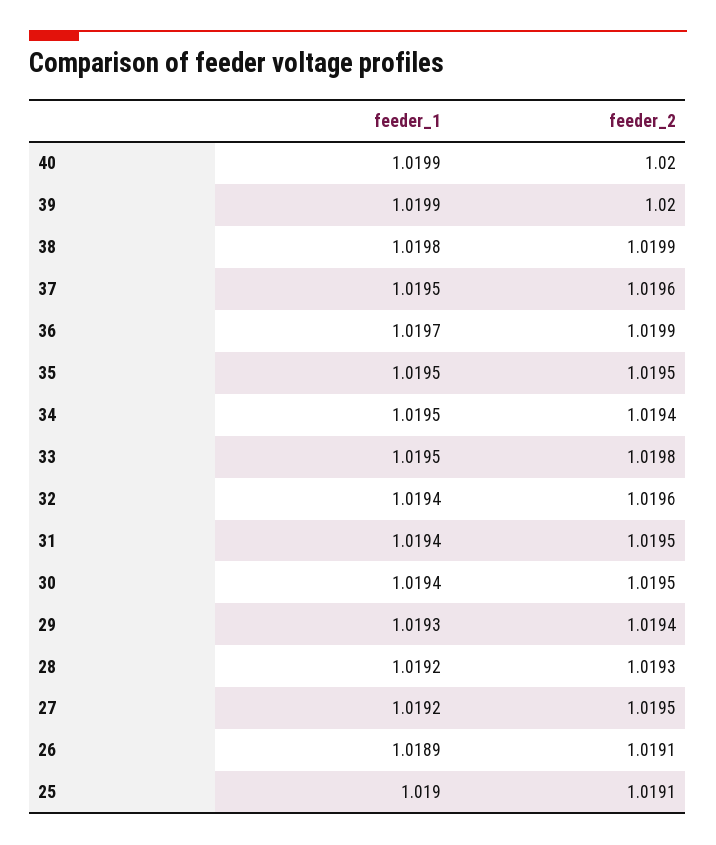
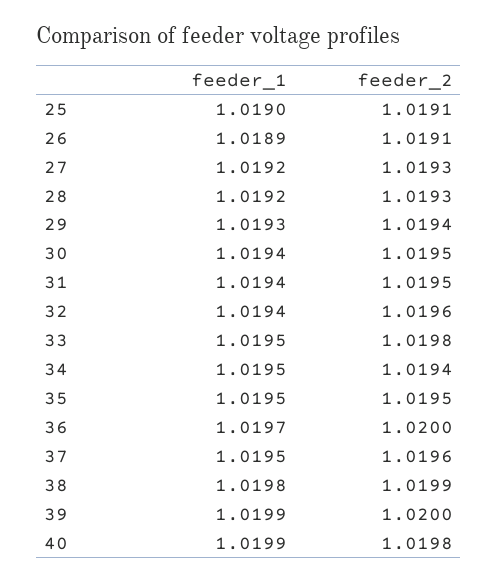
feeder_2, 40: 1.02 -> 1.0198
feeder_2, 36: 1.0199 -> 1.02
feeder_2, 27: 1.0195 -> 1.0193

